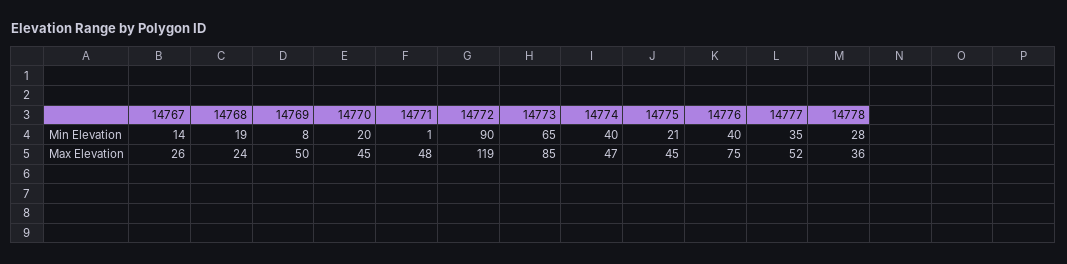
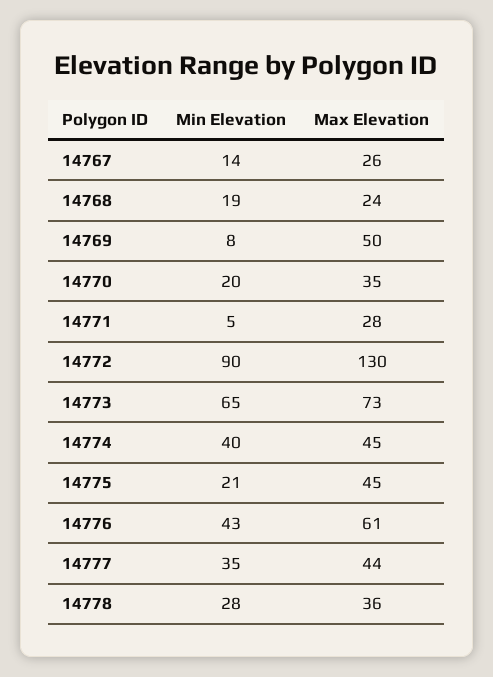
14771, Min Elevation: 1 -> 5
14776, Min Elevation: 40 -> 43
14770, Max Elevation: 45 -> 35
14771, Max Elevation: 48 -> 28
14772, Max Elevation: 119 -> 130
14773, Max Elevation: 85 -> 73
14774, Max Elevation: 47 -> 45
14776, Max Elevation: 75 -> 61
14777, Max Elevation: 52 -> 44

